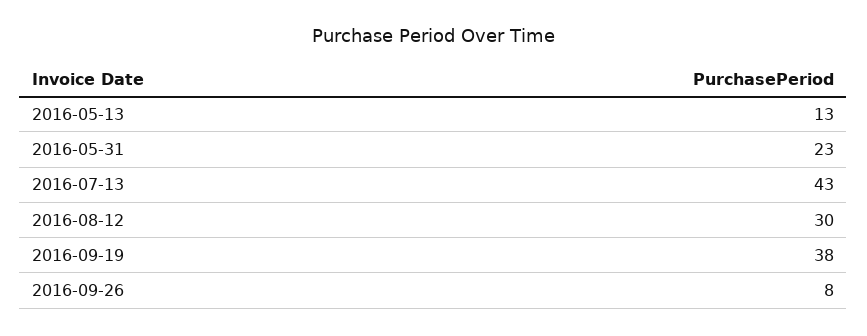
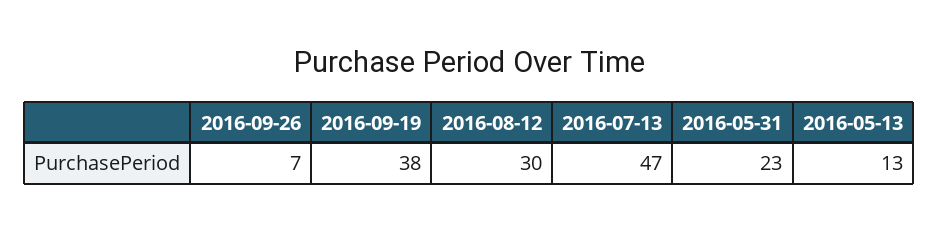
2016-07-13: 43 -> 47
2016-09-26: 8 -> 7

